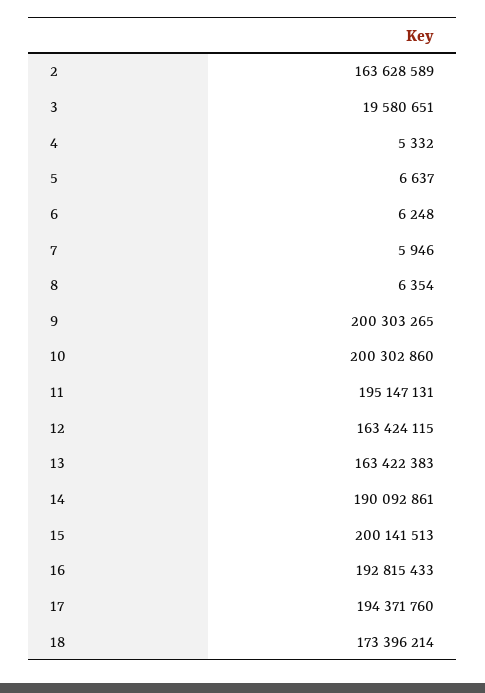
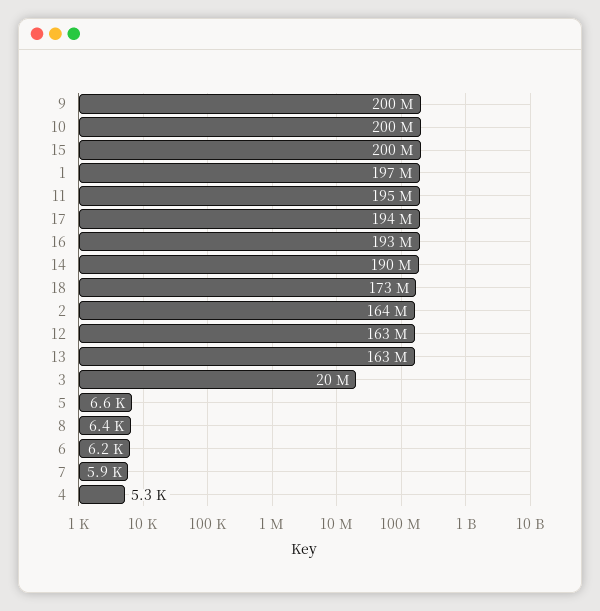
1: none -> 197000000

